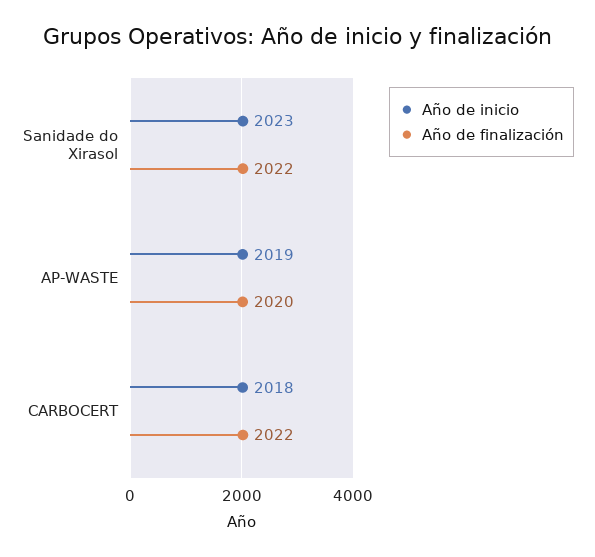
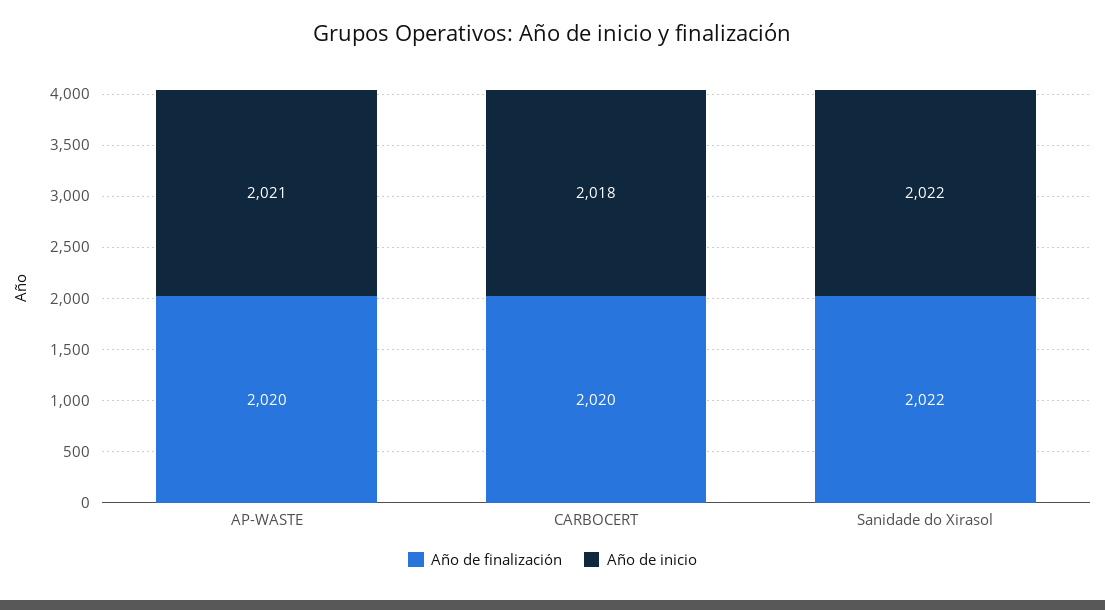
Año de inicio, Sanidade do Xirasol: 2023 -> 2022
Año de inicio, AP-WASTE: 2019 -> 2021
Año de finalización, CARBOCERT: 2022 -> 2020

